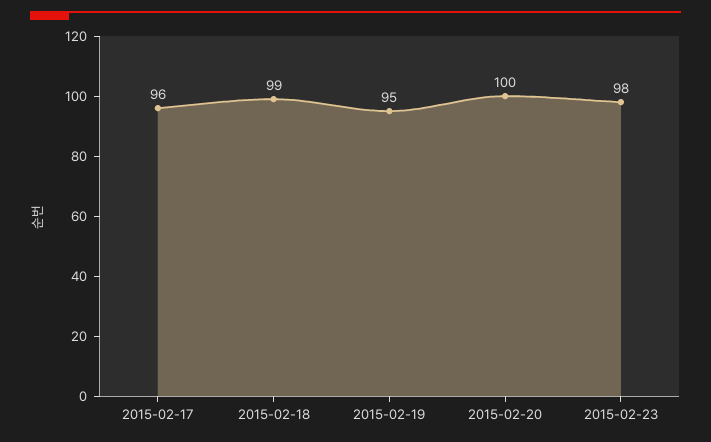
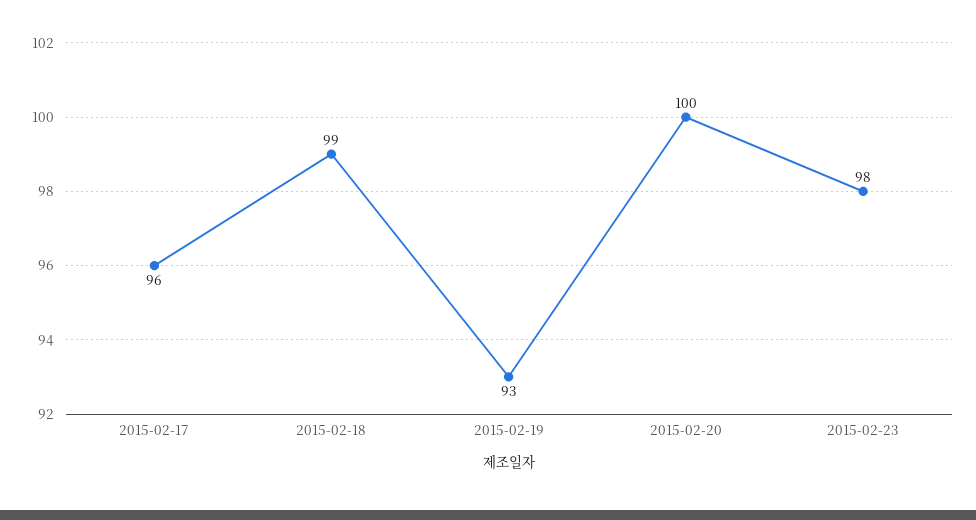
2015-02-19: 95 -> 93

